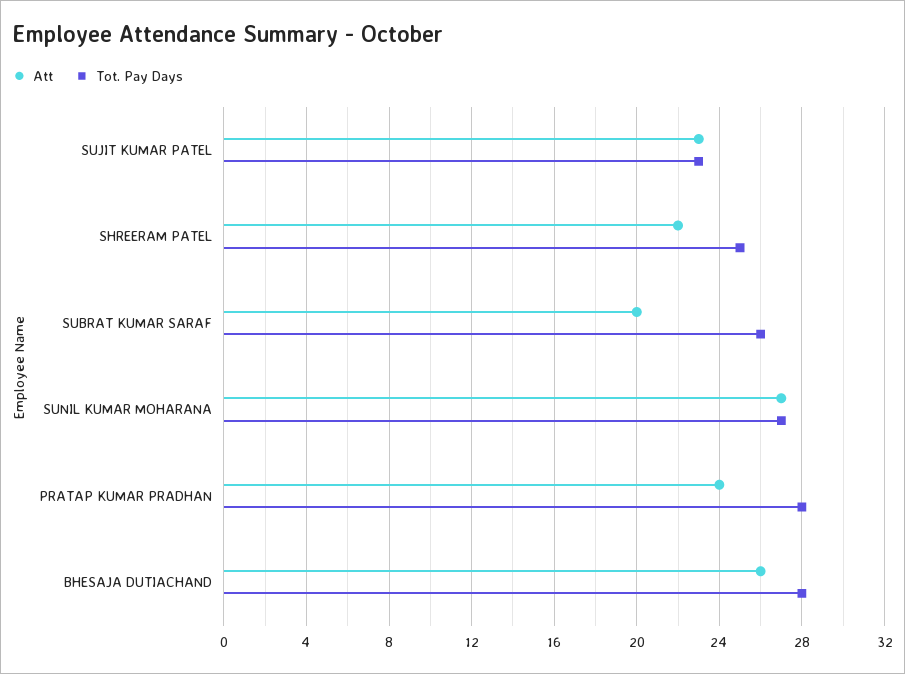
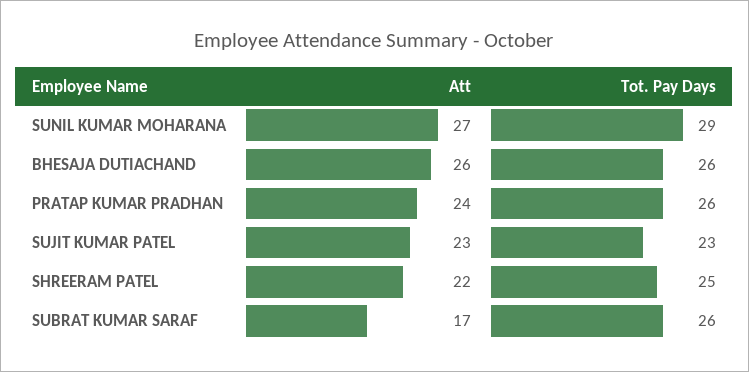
Att, SUBRAT KUMAR SARAF: 20 -> 17
Tot. Pay Days, SUNIL KUMAR MOHARANA: 27 -> 29
Tot. Pay Days, PRATAP KUMAR PRADHAN: 28 -> 26
Tot. Pay Days, BHESAJA DUTIACHAND: 28 -> 26

